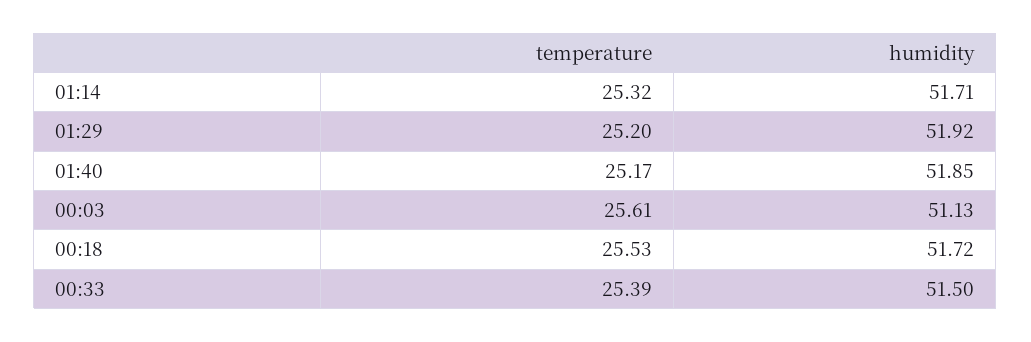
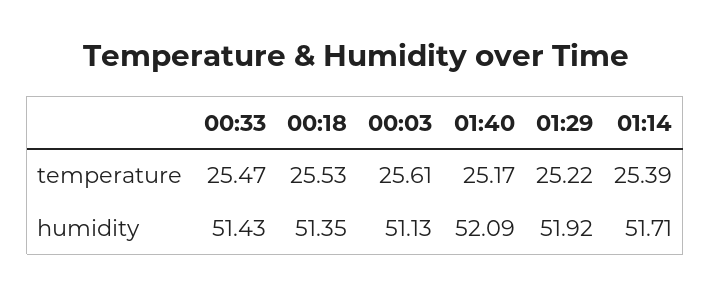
temperature, 01:14: 25.32 -> 25.39
temperature, 01:29: 25.2 -> 25.22
humidity, 01:40: 51.85 -> 52.09
humidity, 00:18: 51.72 -> 51.35
temperature, 00:33: 25.39 -> 25.47
humidity, 00:33: 51.5 -> 51.43

